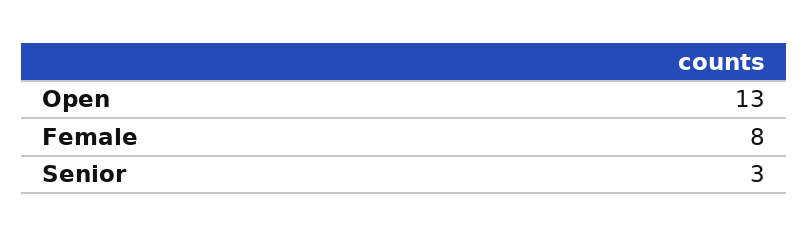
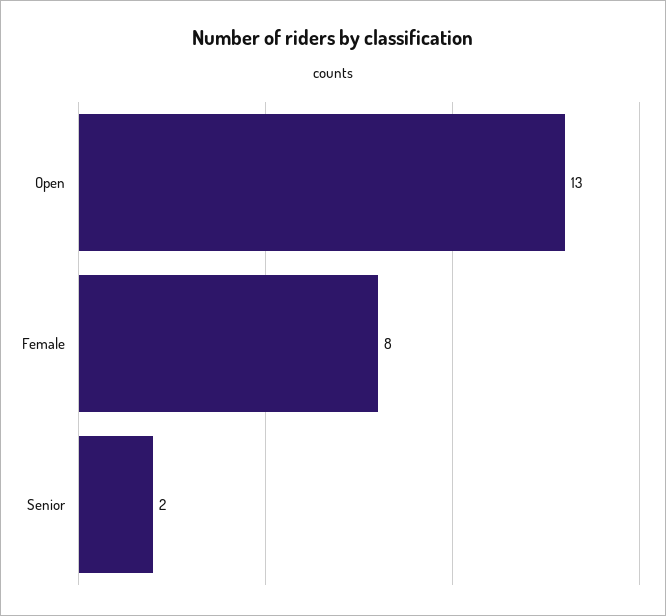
Senior: 3 -> 2

